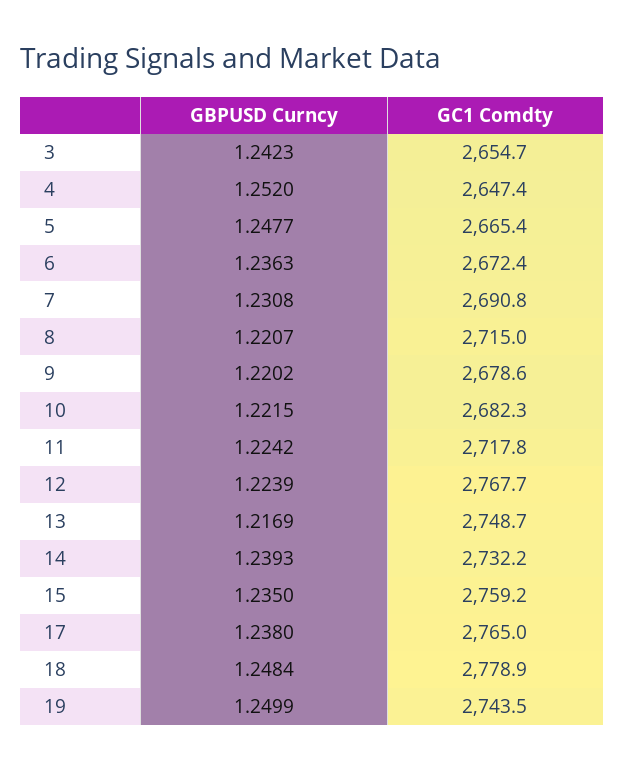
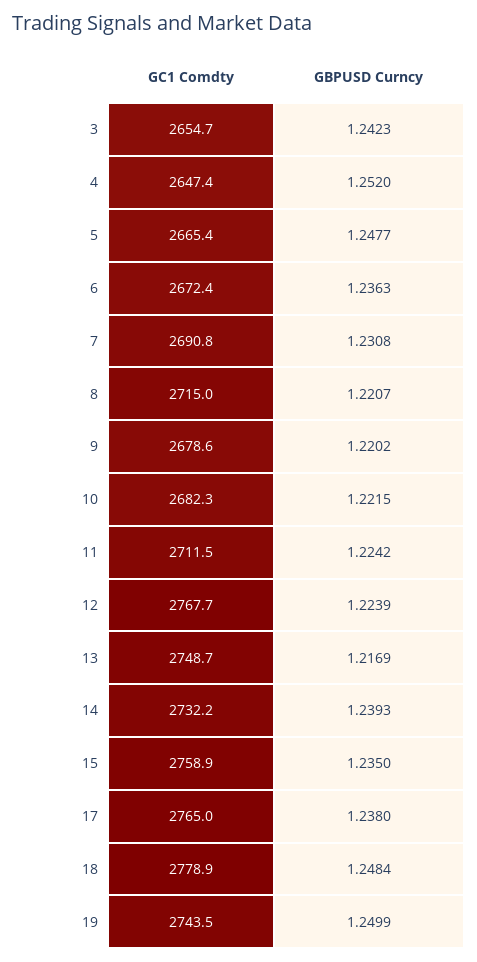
GC1 Comdty, 11: 2717.8 -> 2711.5
GC1 Comdty, 15: 2759.2 -> 2758.9

